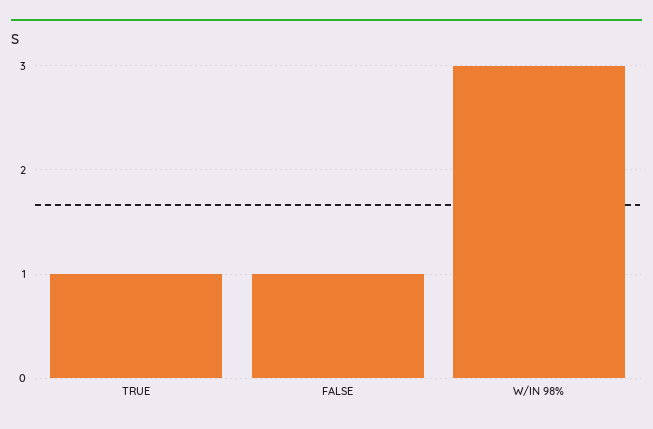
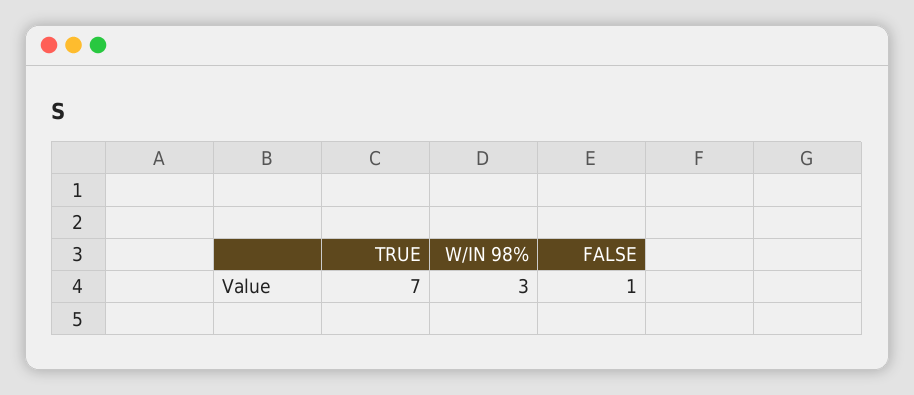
TRUE: 1 -> 7

